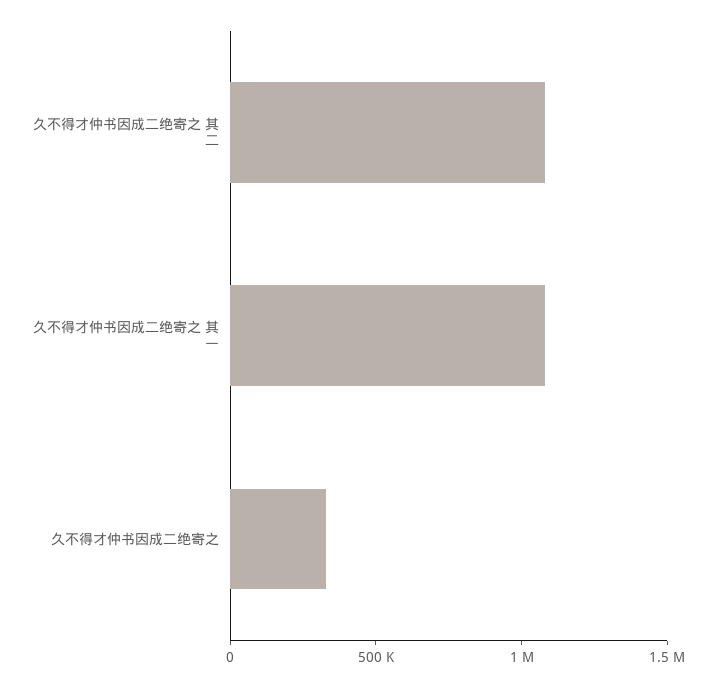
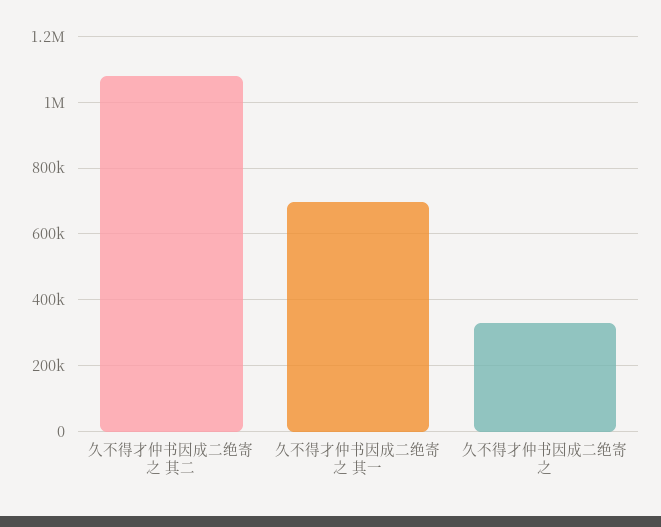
久不得才仲书因成二绝寄之 其一: 1100000 -> 700000

